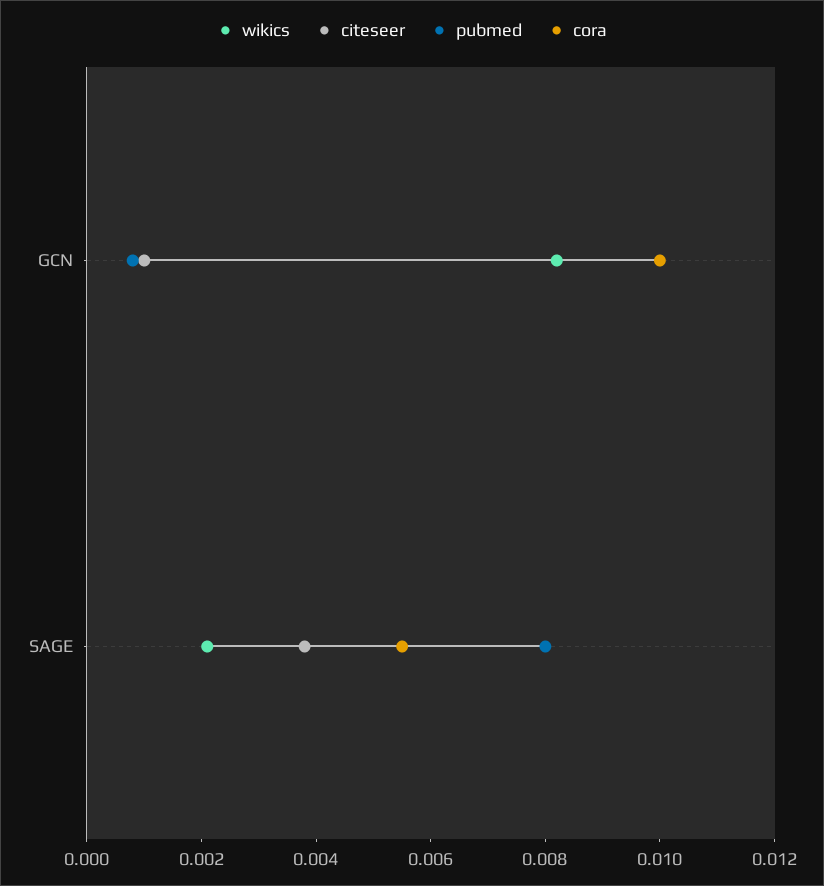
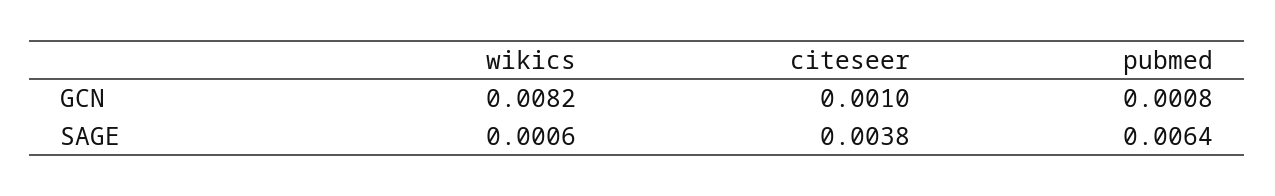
cora, GCN: 0.01 -> none
wikics, SAGE: 0.002 -> 0.0006
pubmed, SAGE: 0.008 -> 0.0064
cora, SAGE: 0.0055 -> none

